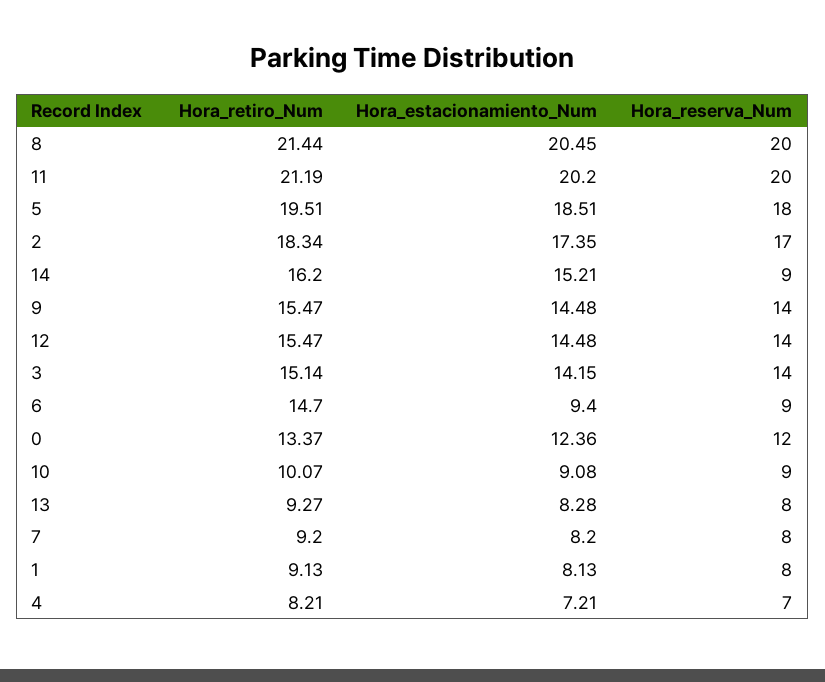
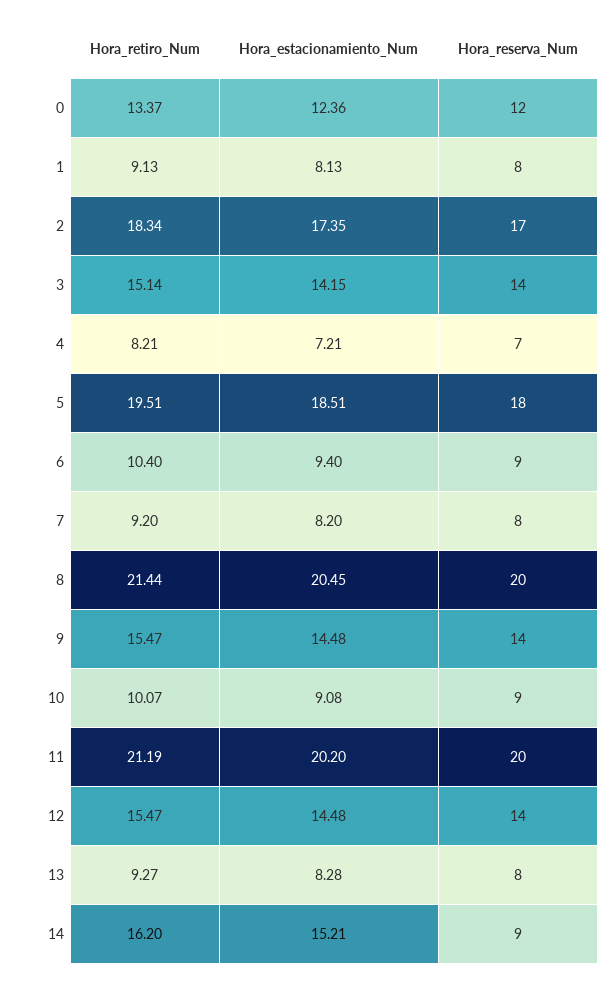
Hora_retiro_Num, 6: 14.7 -> 10.4

